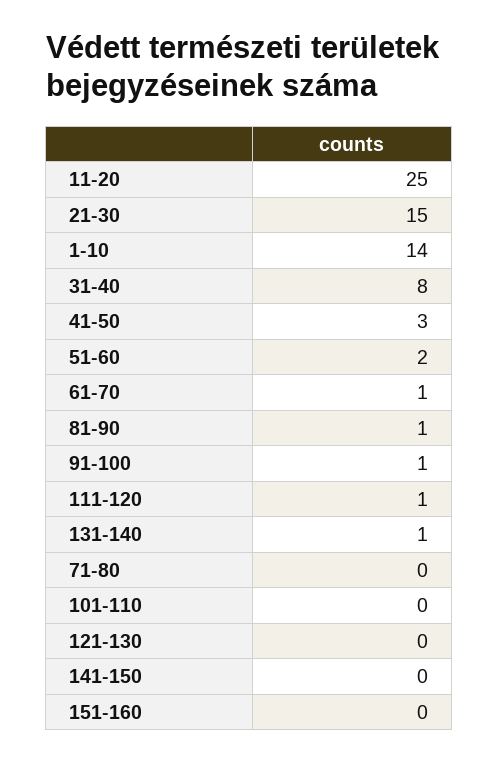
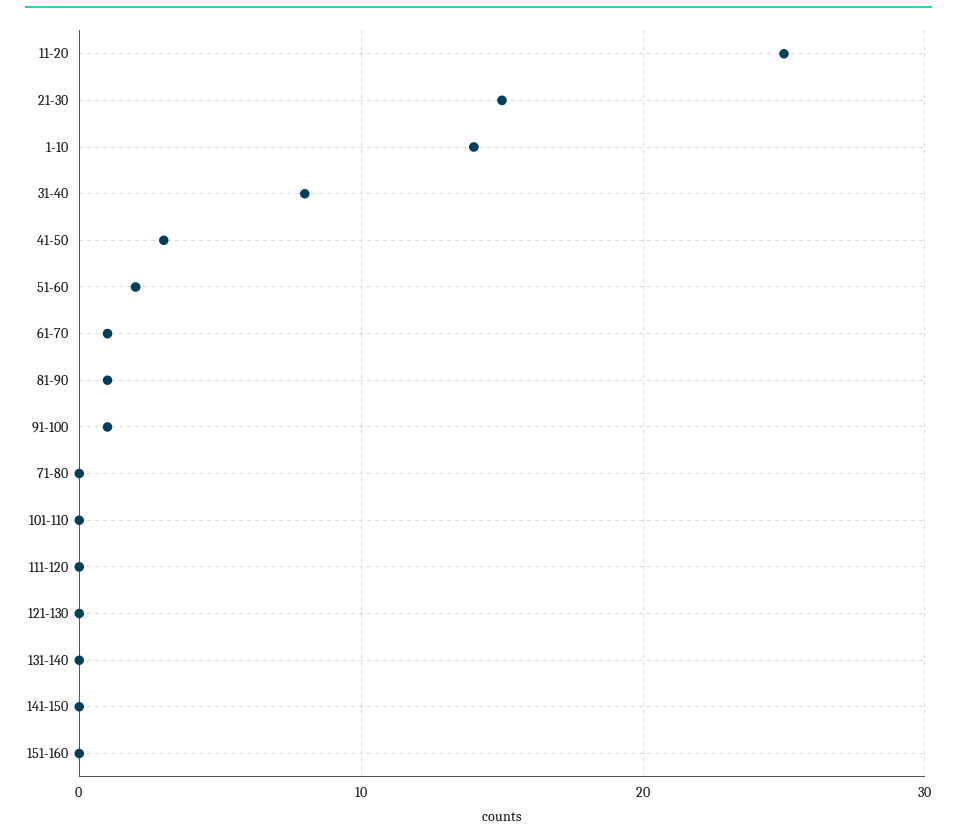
111-120: 1 -> 0
131-140: 1 -> 0

